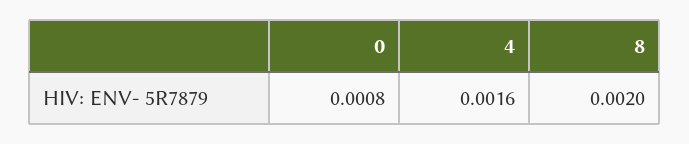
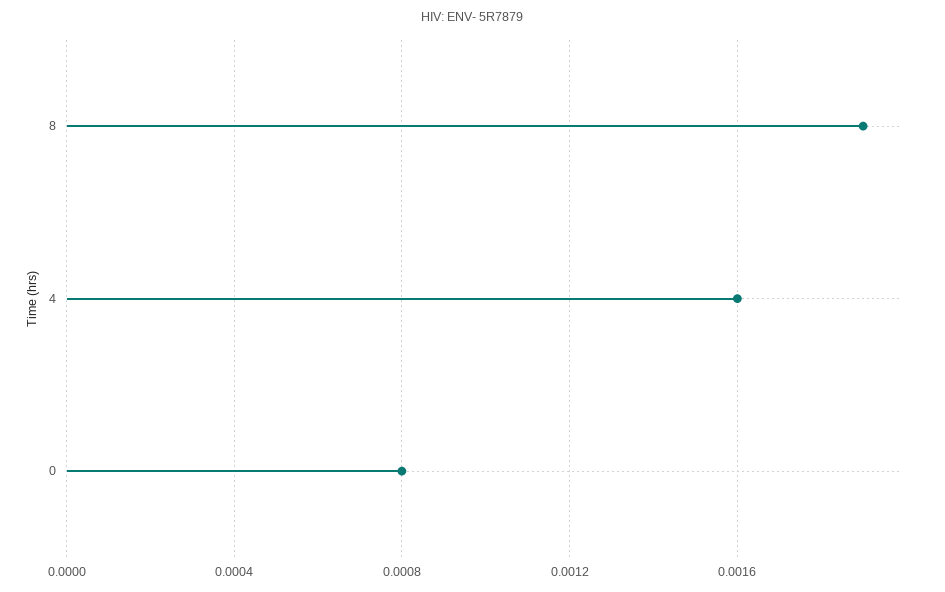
8: 0.002 -> 0.0019

